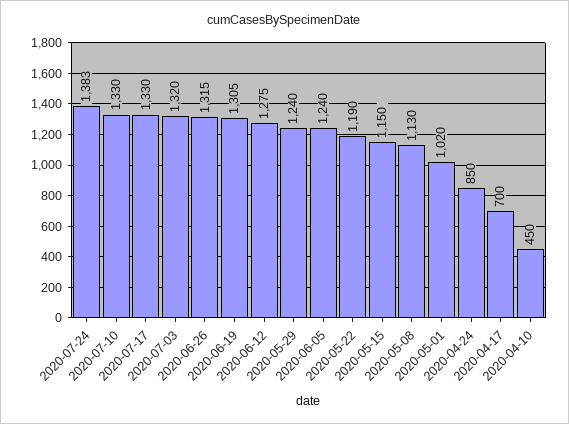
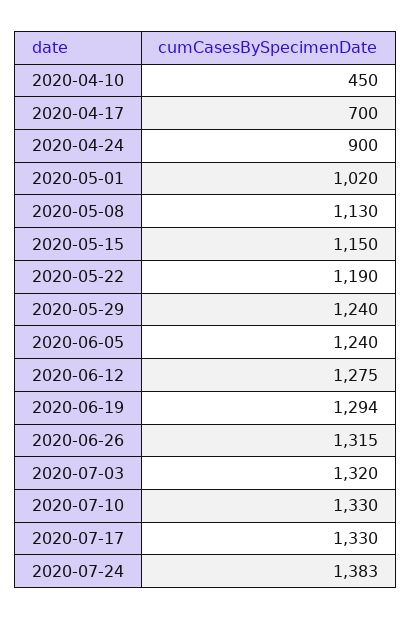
2020-06-19: 1305 -> 1294
2020-04-24: 850 -> 900

